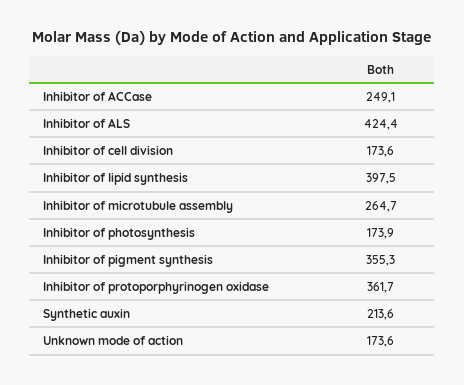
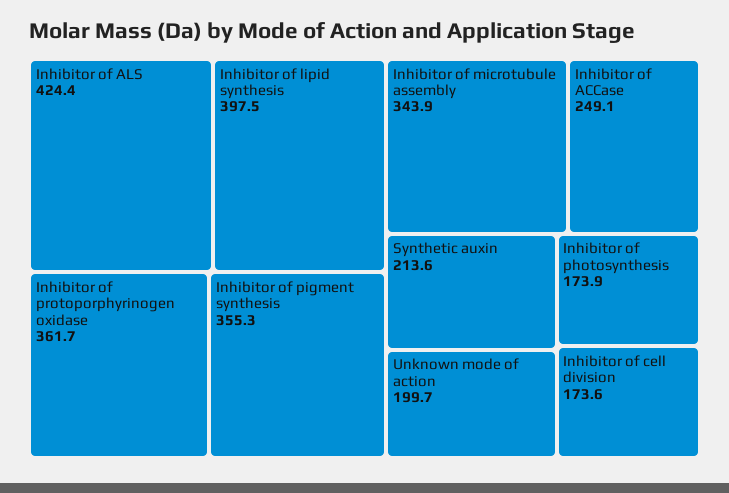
Inhibitor of microtubule assembly: 264.7 -> 343.9
Unknown mode of action: 173.6 -> 199.7

